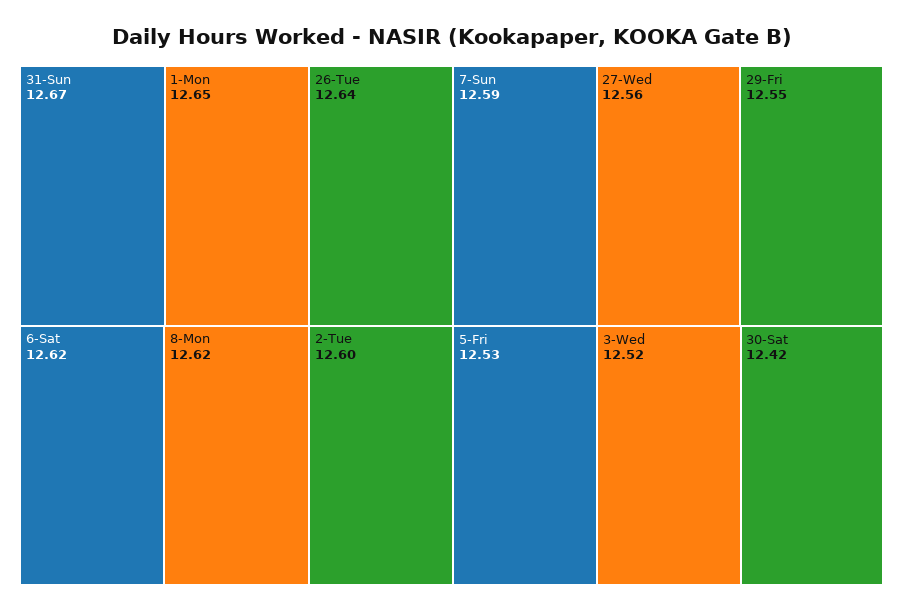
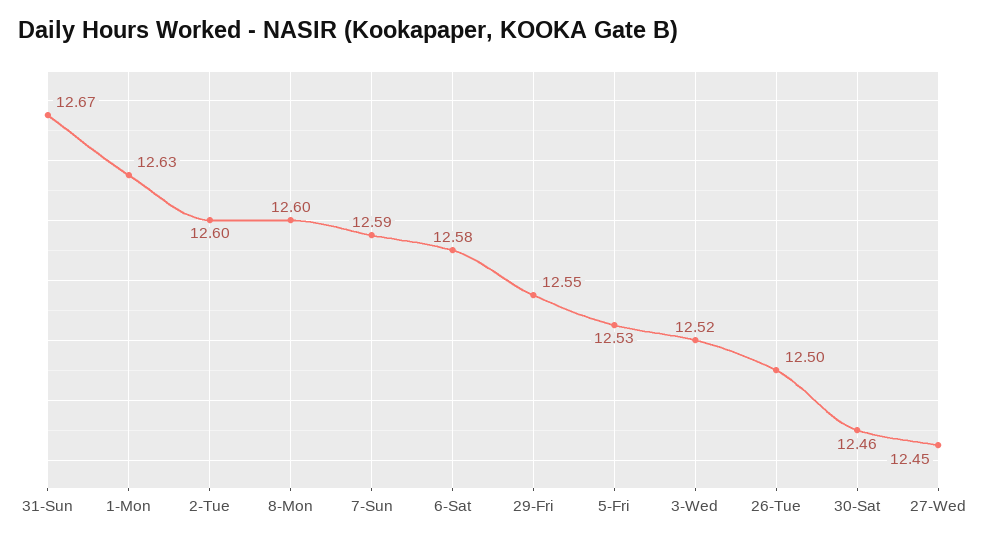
1-Mon: 12.65 -> 12.63
26-Tue: 12.64 -> 12.5
6-Sat: 12.62 -> 12.58
8-Mon: 12.62 -> 12.6
27-Wed: 12.56 -> 12.45
30-Sat: 12.42 -> 12.46

